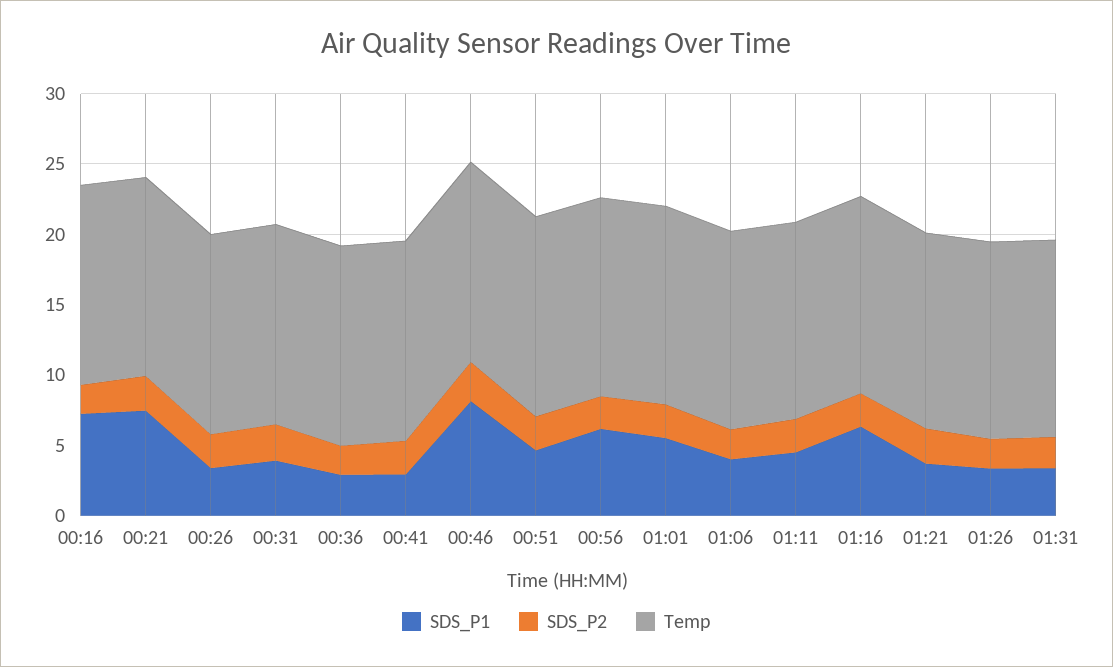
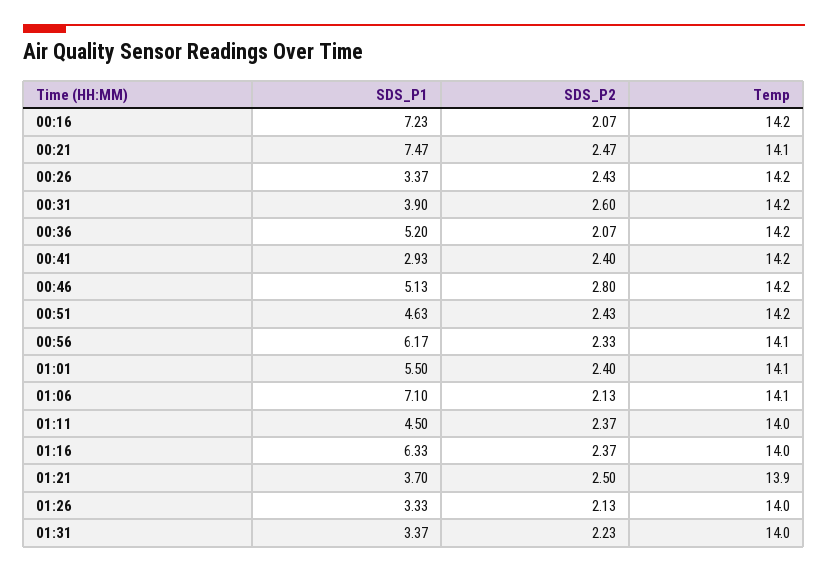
SDS_P1, 00:36: 3 -> 5.2
SDS_P1, 00:46: 8 -> 5.13
SDS_P1, 01:06: 4 -> 7.1

